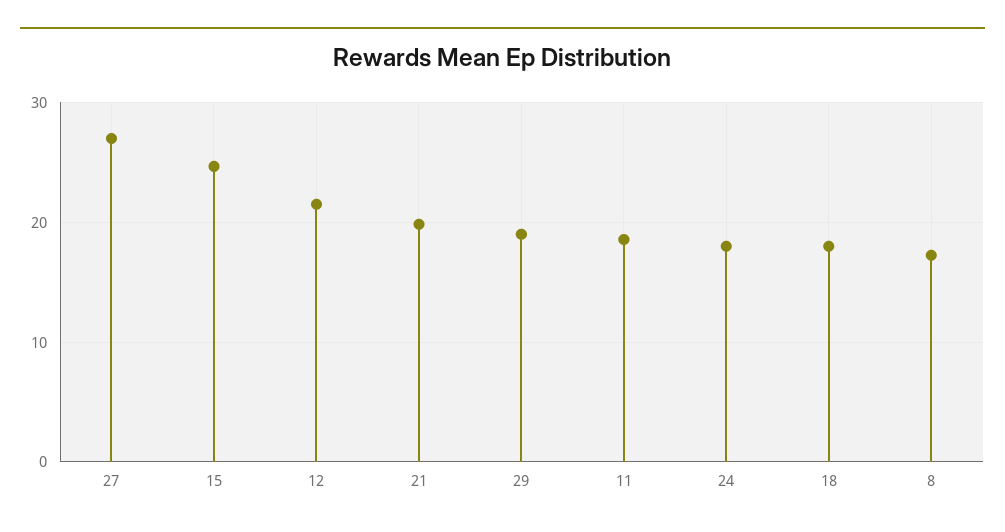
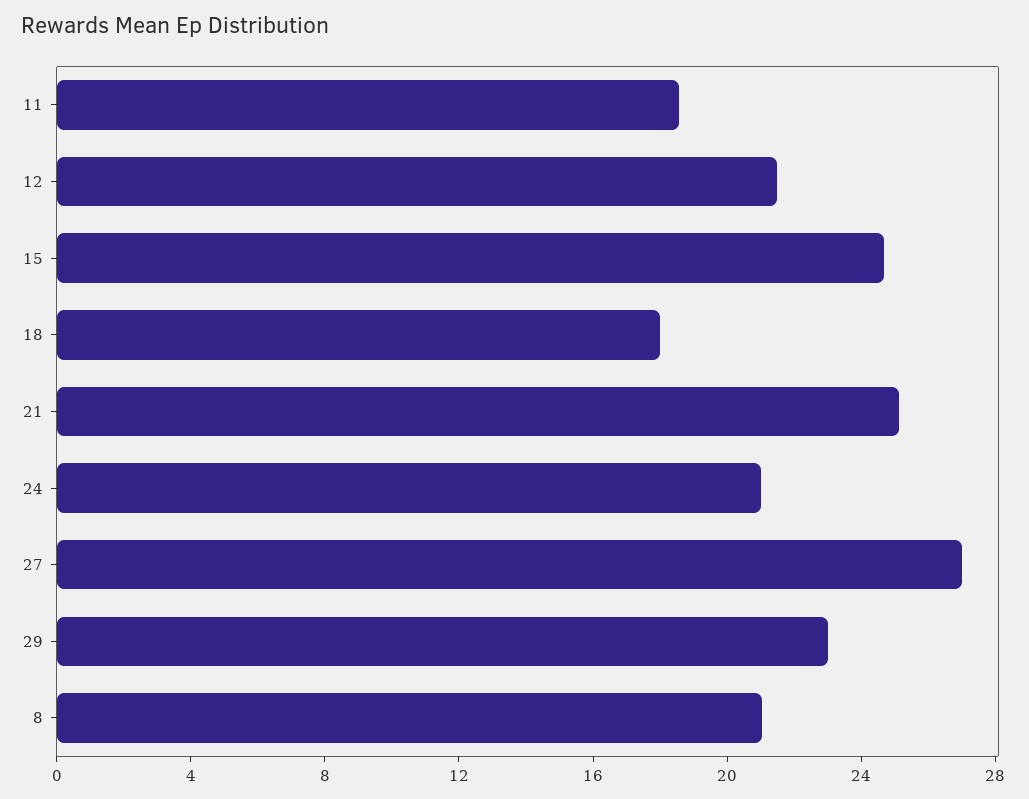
21: 20 -> 25
29: 19 -> 23
24: 18 -> 21
8: 17 -> 21

